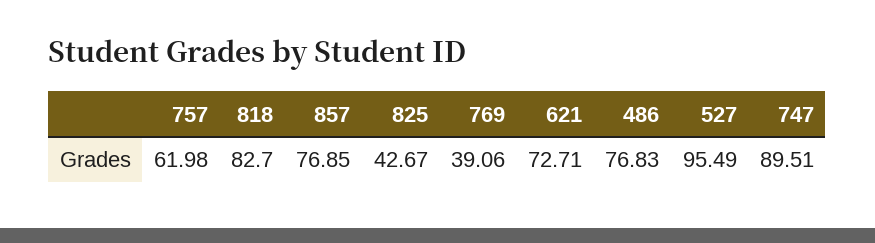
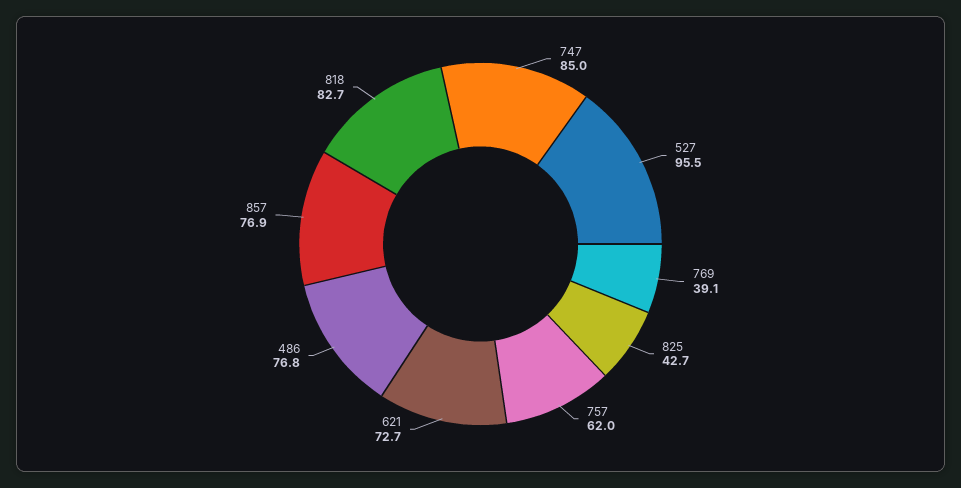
747: 89.51 -> 85

